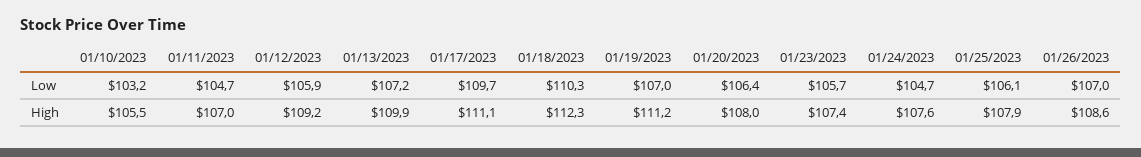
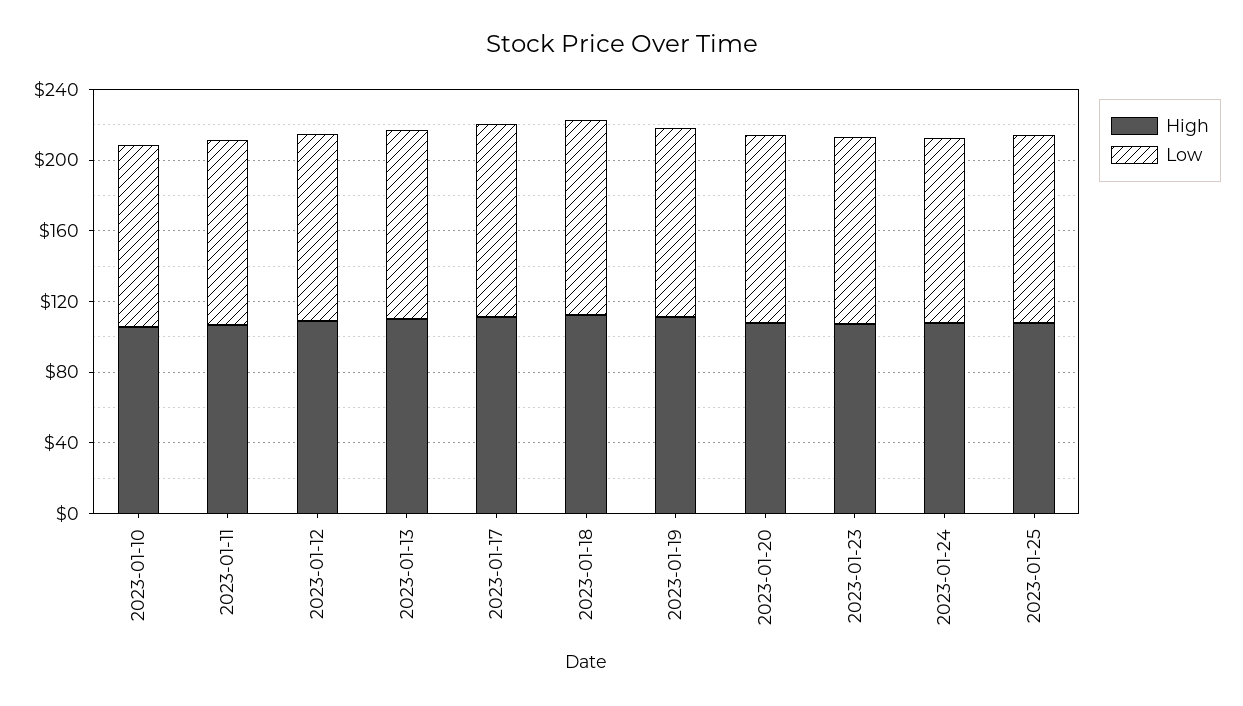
Low, 01/26/2023: 107 -> none
High, 01/26/2023: 108.6 -> none

